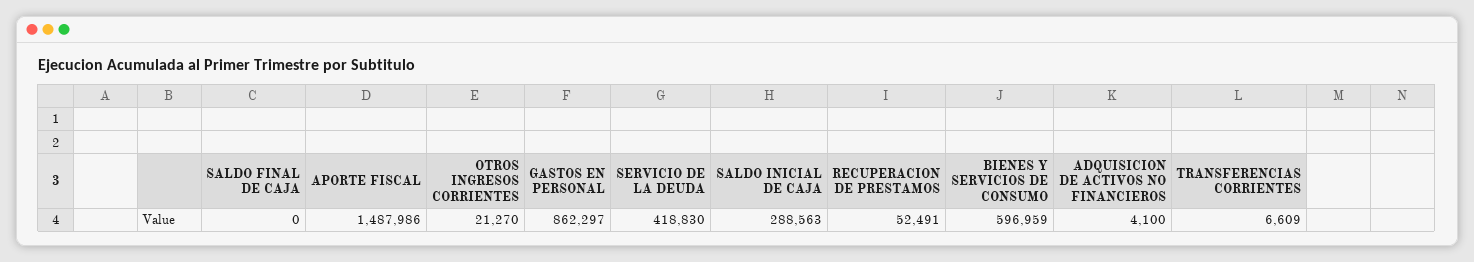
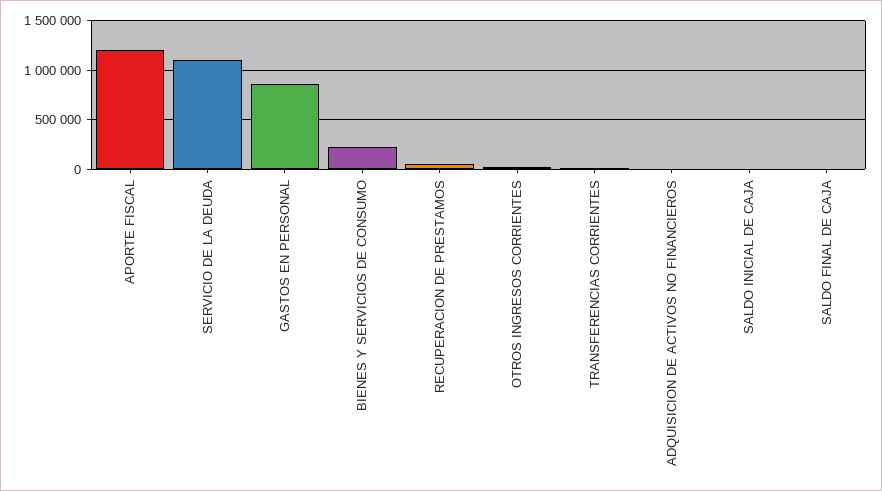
APORTE FISCAL: 1487986 -> 1200000
SERVICIO DE LA DEUDA: 418830 -> 1100000
SALDO INICIAL DE CAJA: 288563 -> 0
BIENES Y SERVICIOS DE CONSUMO: 596959 -> 200000

